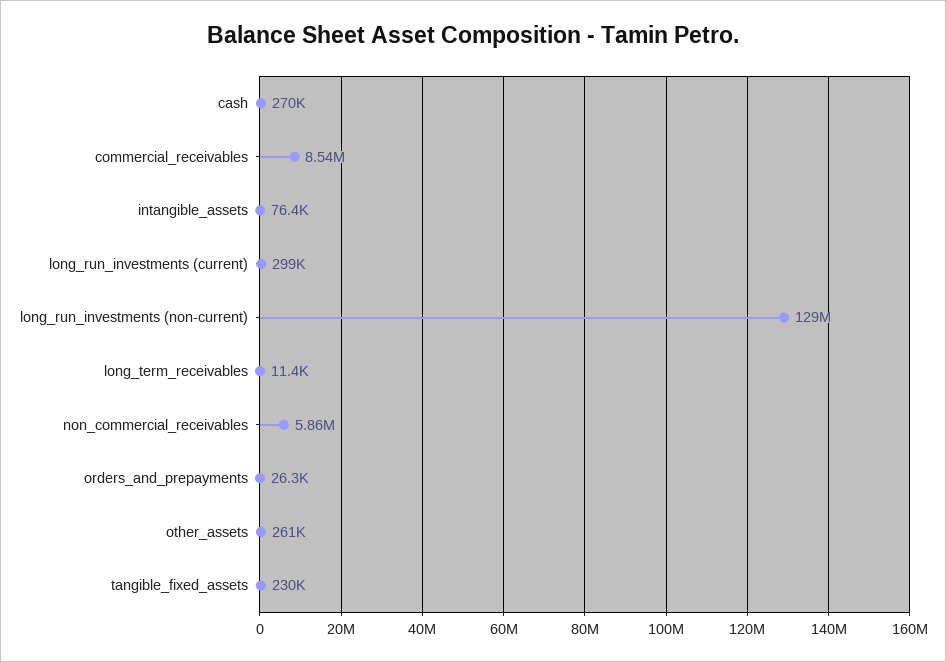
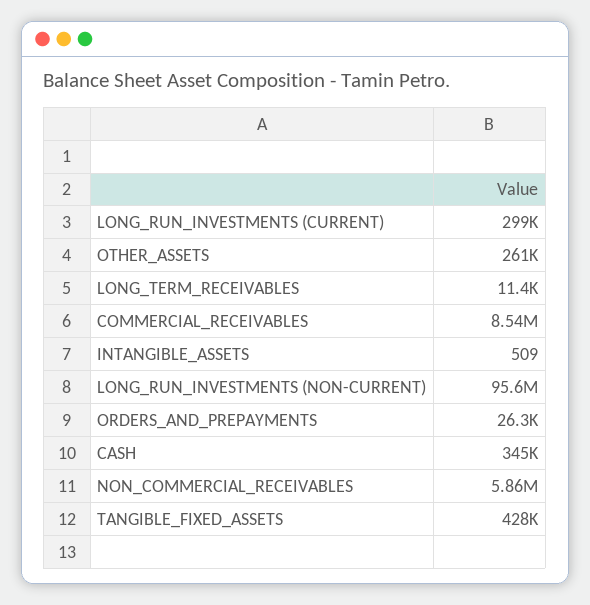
cash: 270000 -> 345000
intangible_assets: 76400 -> 509
long_run_investments (non-current): 129000000 -> 95600000
tangible_fixed_assets: 230000 -> 428000

